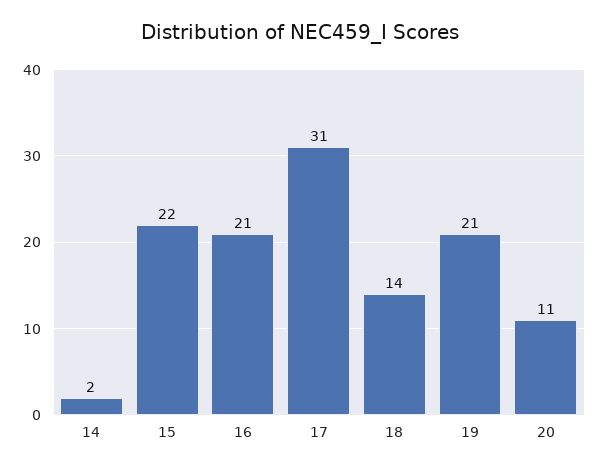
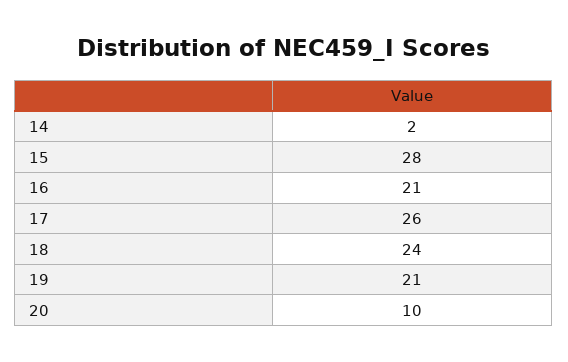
15: 22 -> 28
17: 31 -> 26
18: 14 -> 24
20: 11 -> 10

